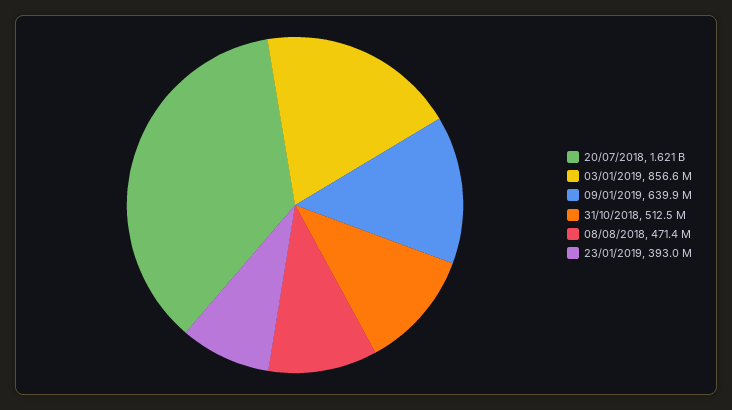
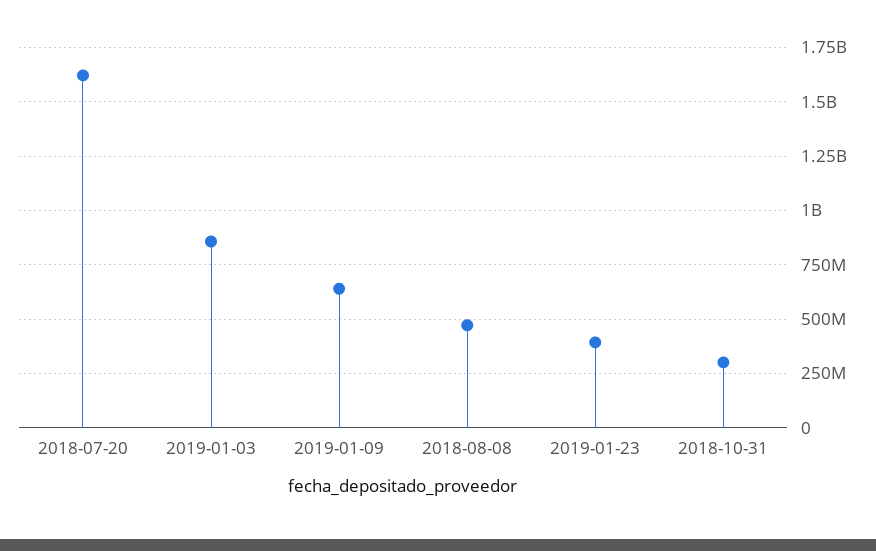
31/10/2018: 512500000 -> 300000000

